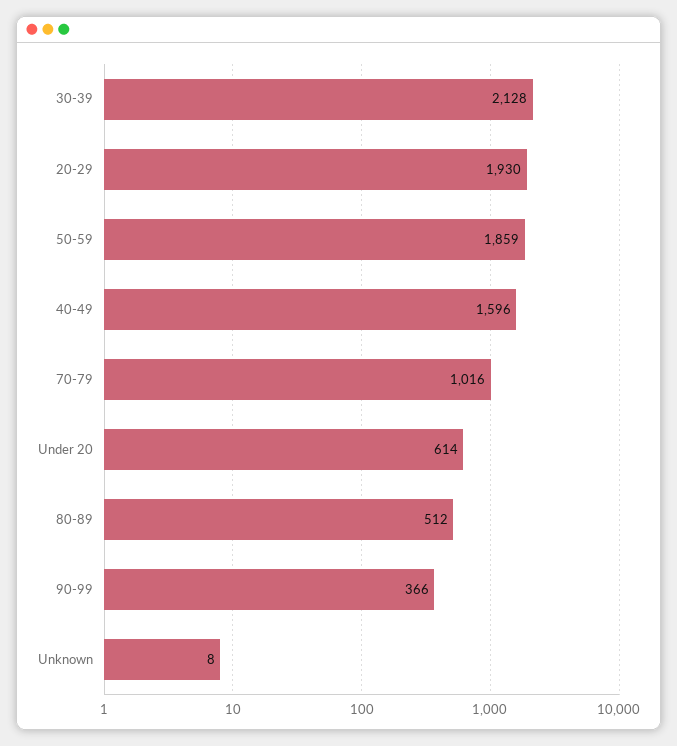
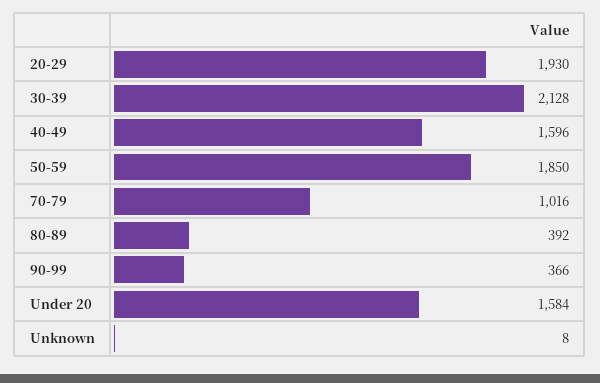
50-59: 1859 -> 1850
Under 20: 614 -> 1584
80-89: 512 -> 392

